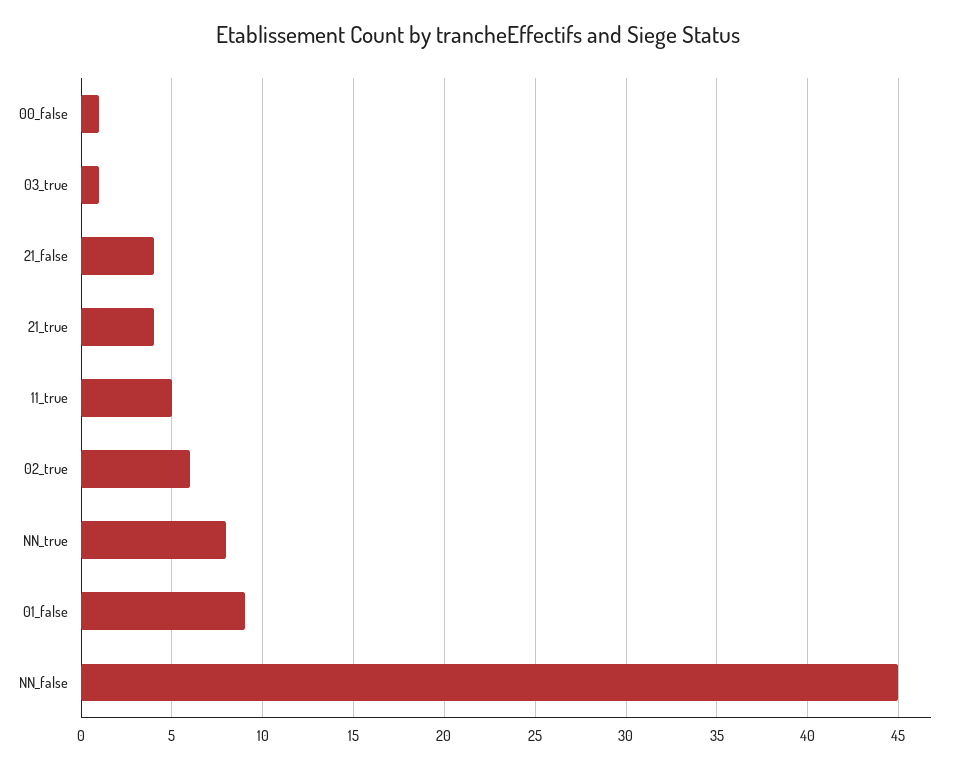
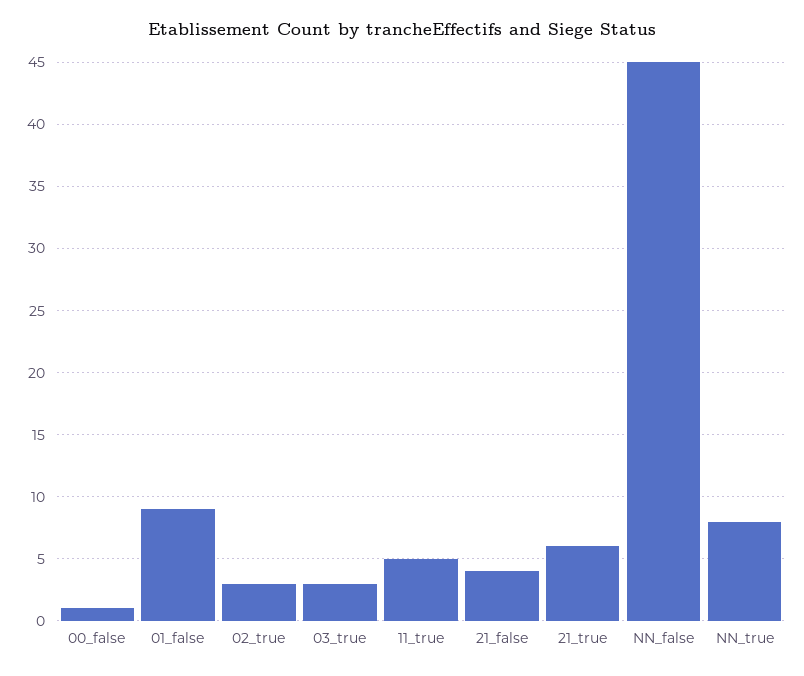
03_true: 1 -> 3
21_true: 4 -> 6
02_true: 6 -> 3

